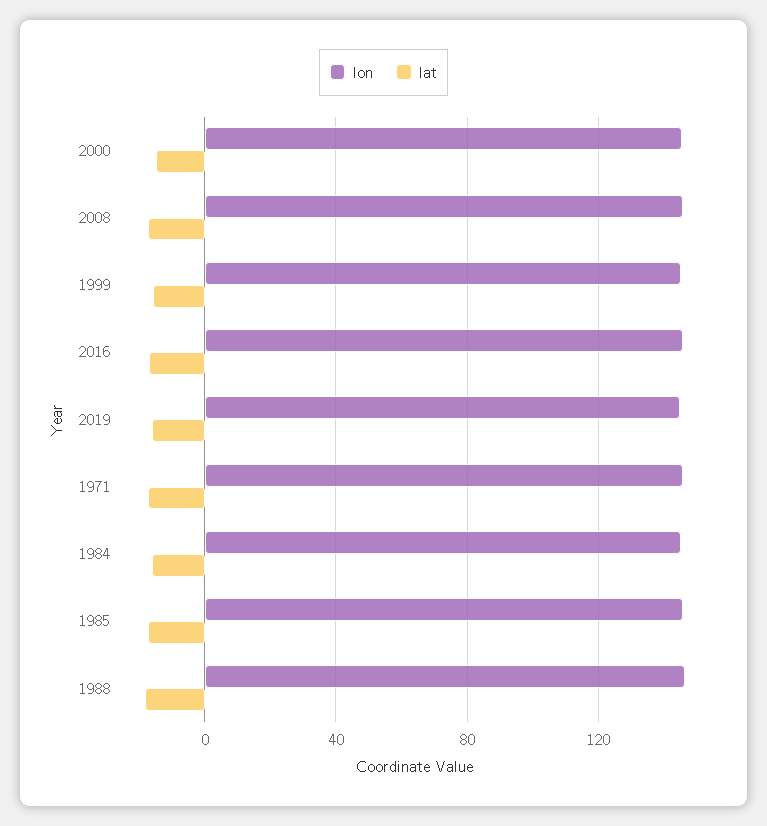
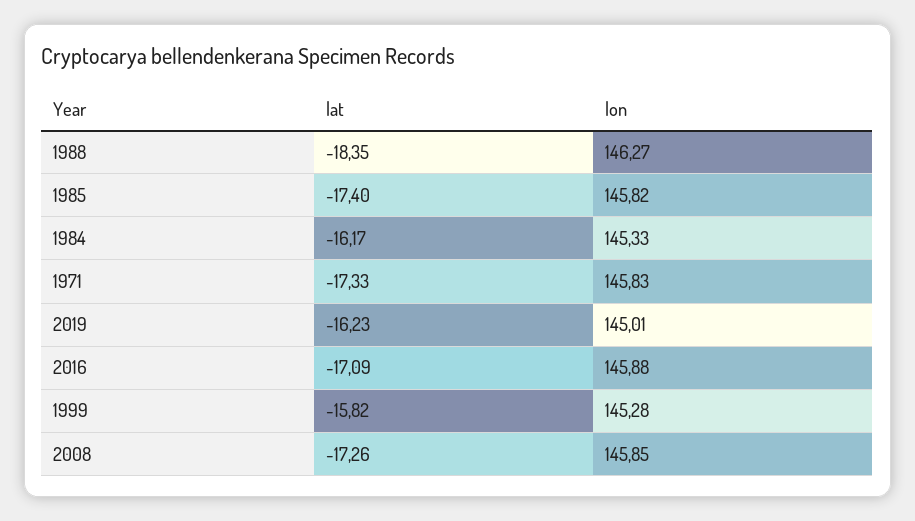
lon, 2000: 145 -> none
lat, 2000: -15 -> none

